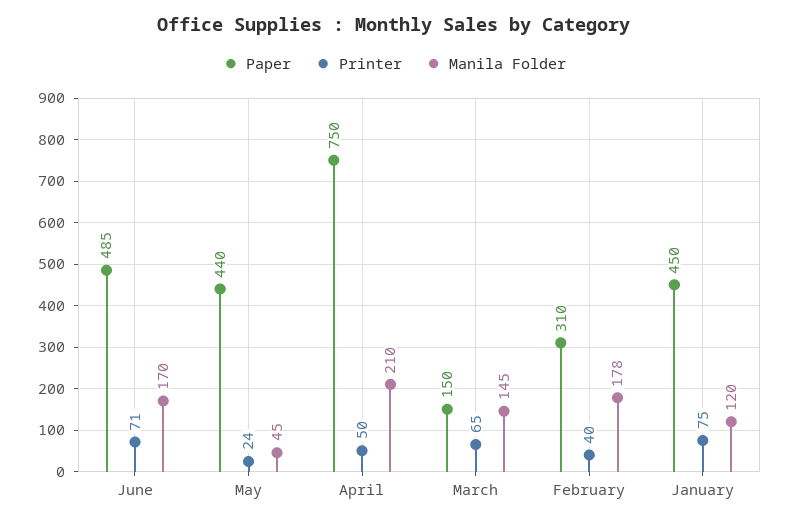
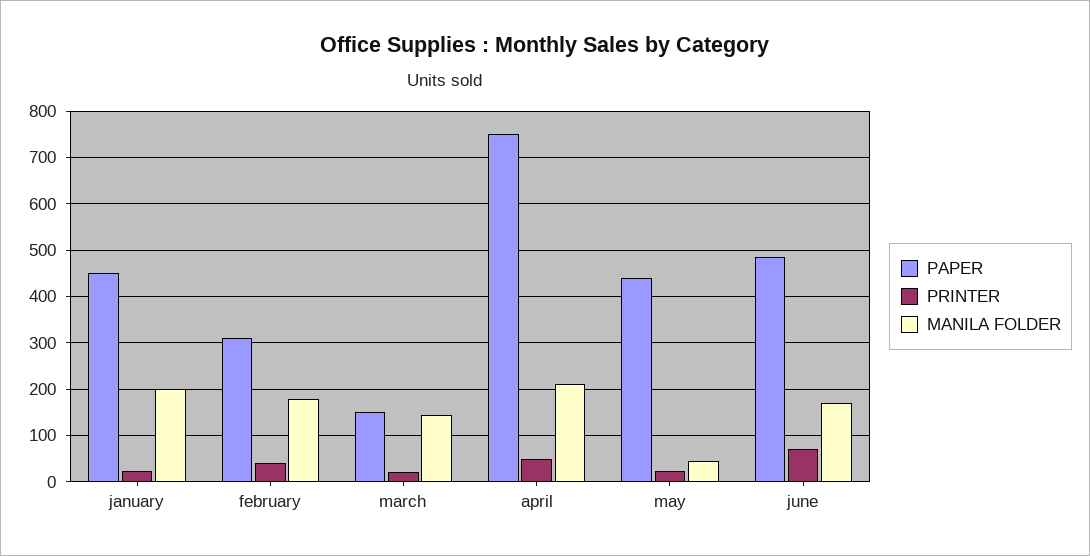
Printer, March: 65 -> 20
Printer, January: 75 -> 20
Manila Folder, January: 120 -> 200

